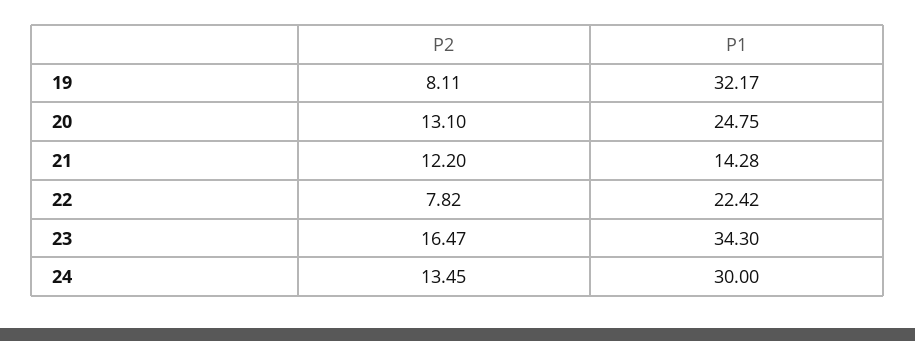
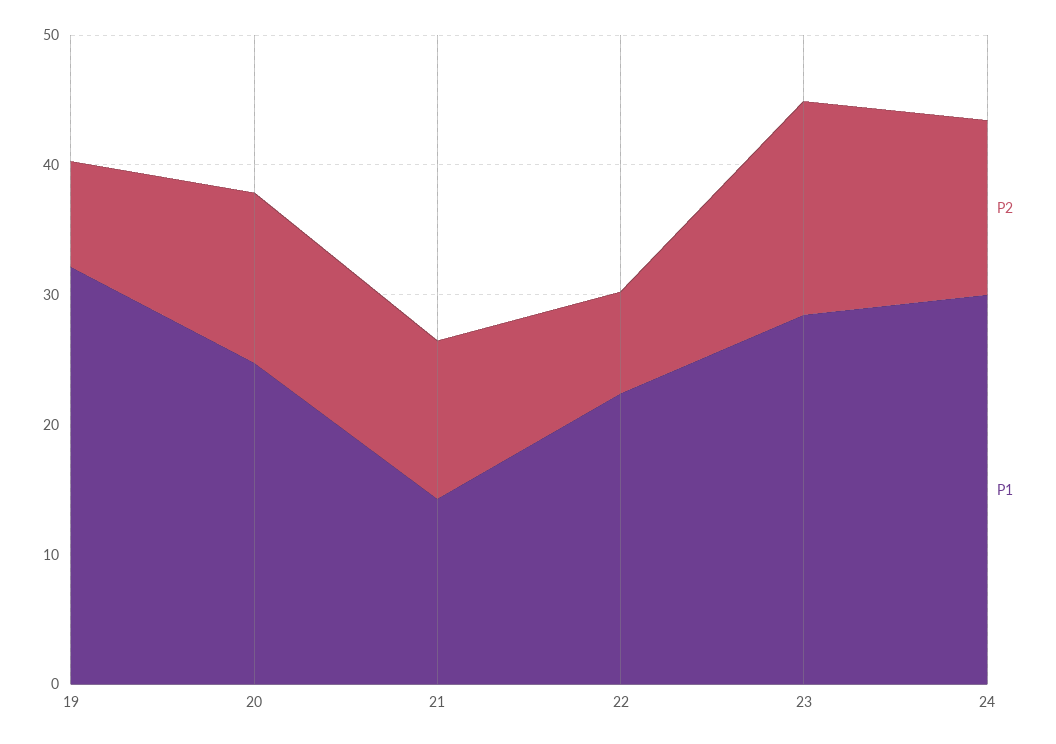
P1, 23: 34.3 -> 28

